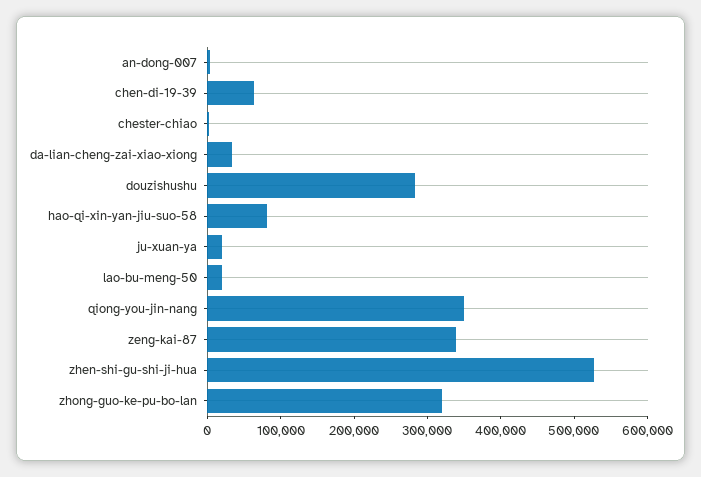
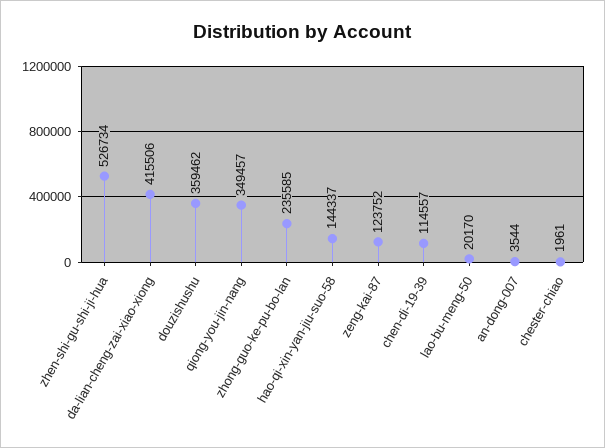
chen-di-19-39: 60000 -> 114557
da-lian-cheng-zai-xiao-xiong: 40000 -> 415506
douzishushu: 280000 -> 359462
hao-qi-xin-yan-jiu-suo-58: 80000 -> 144337
ju-xuan-ya: 20000 -> none
zeng-kai-87: 340000 -> 123752
zhong-guo-ke-pu-bo-lan: 320000 -> 235585

